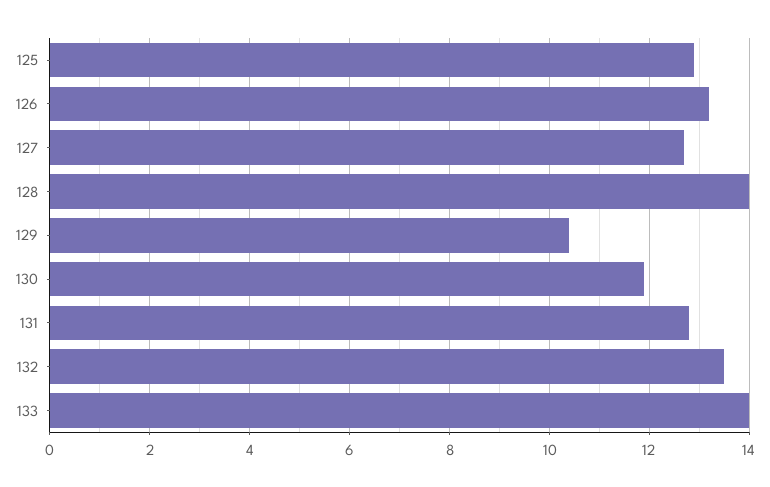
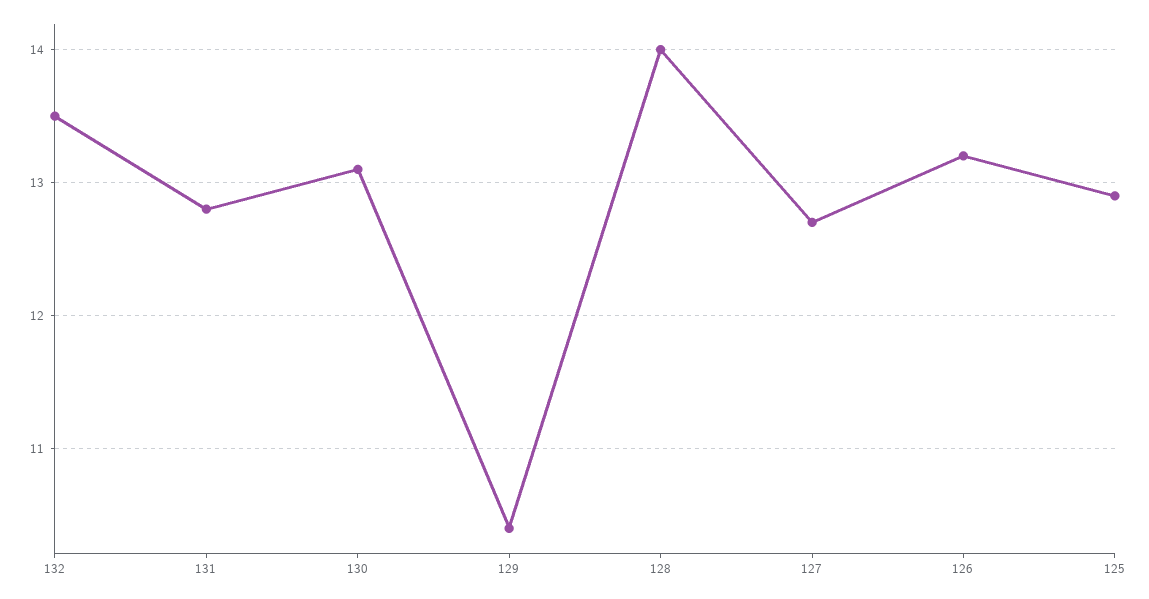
130: 12 -> 13.1
133: 14 -> none

